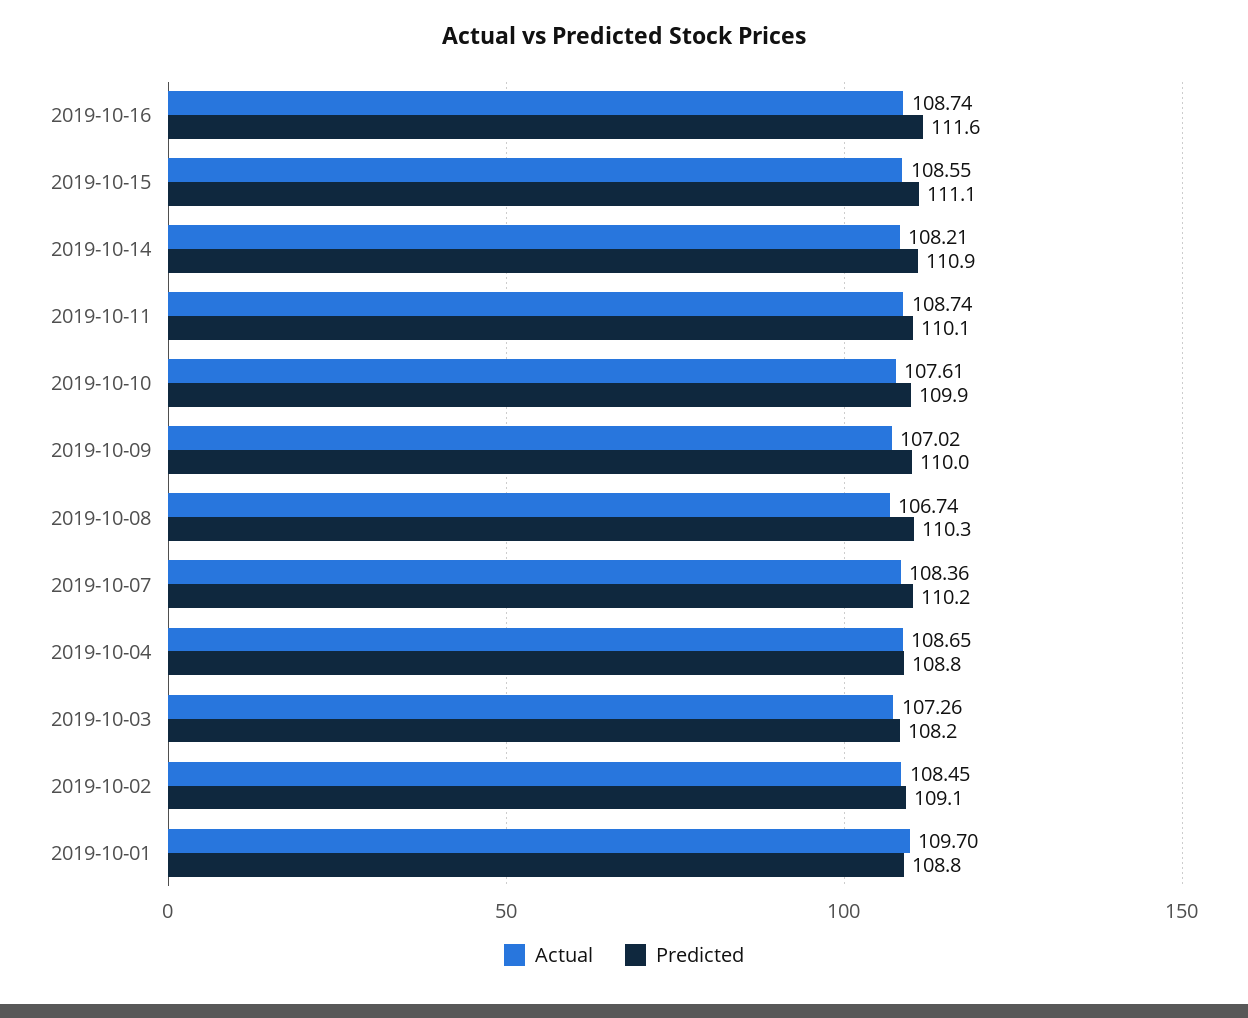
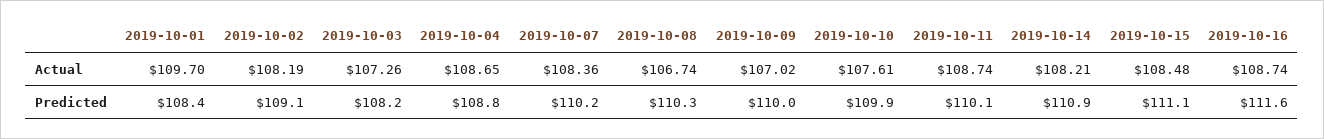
Actual, 2019-10-15: 108.55 -> 108.48
Actual, 2019-10-02: 108.45 -> 108.19
Predicted, 2019-10-01: 108.8 -> 108.4

